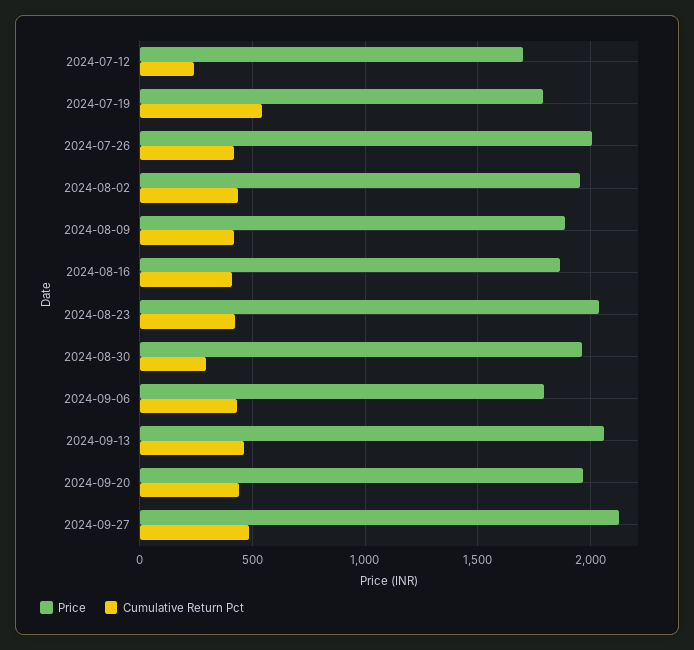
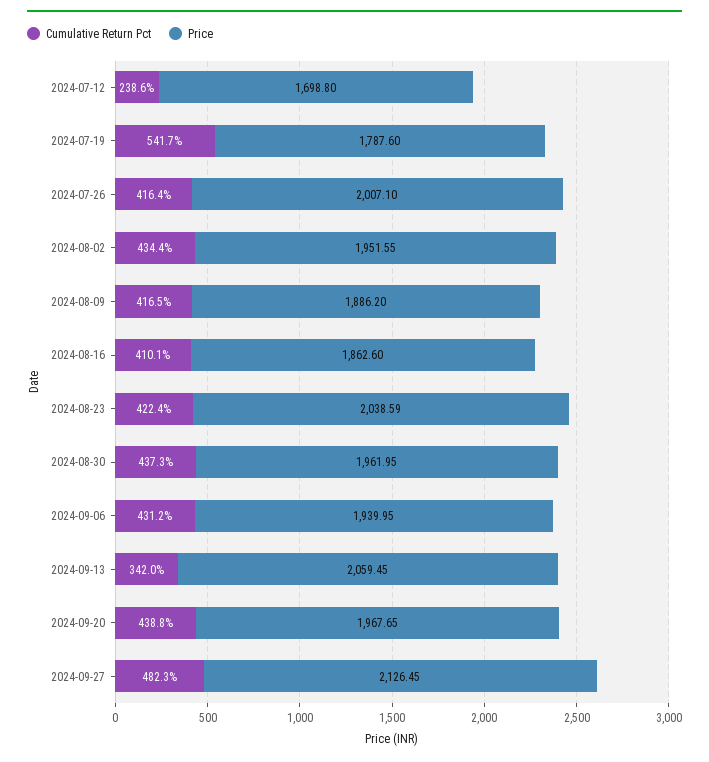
Cumulative Return Pct, 2024-08-30: 300 -> 437.3
Price, 2024-09-06: 1800 -> 1939.95
Cumulative Return Pct, 2024-09-13: 450 -> 342

